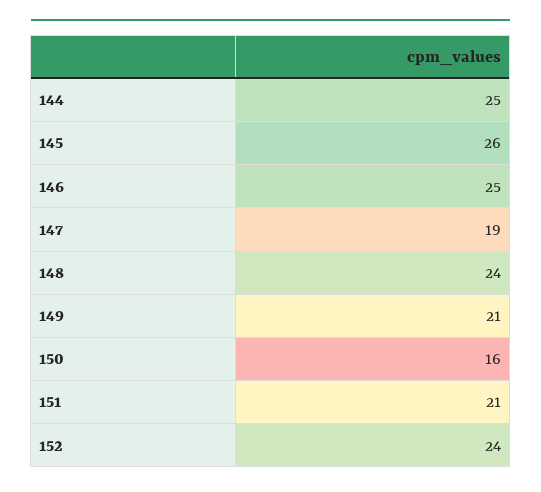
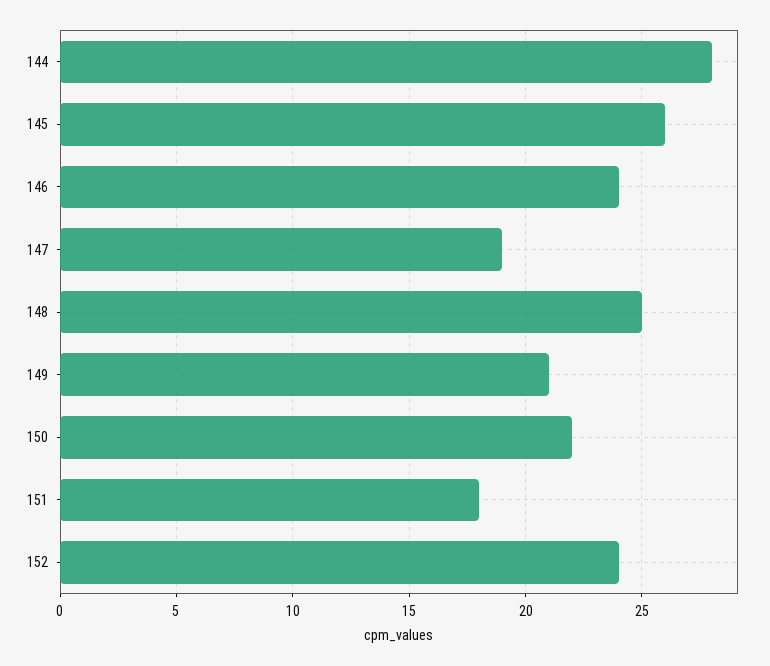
144: 25 -> 28
146: 25 -> 24
148: 24 -> 25
150: 16 -> 22
151: 21 -> 18

